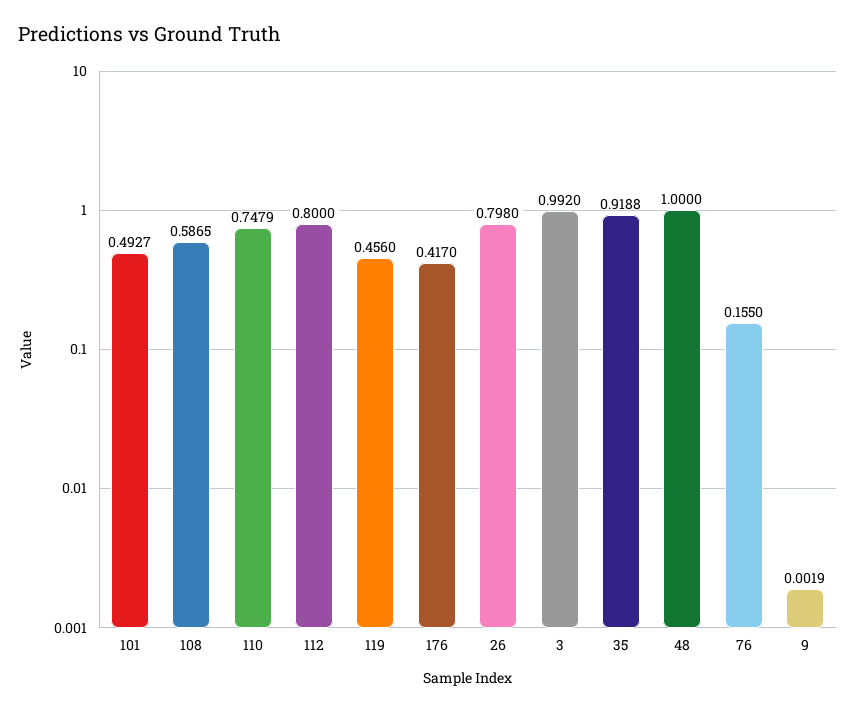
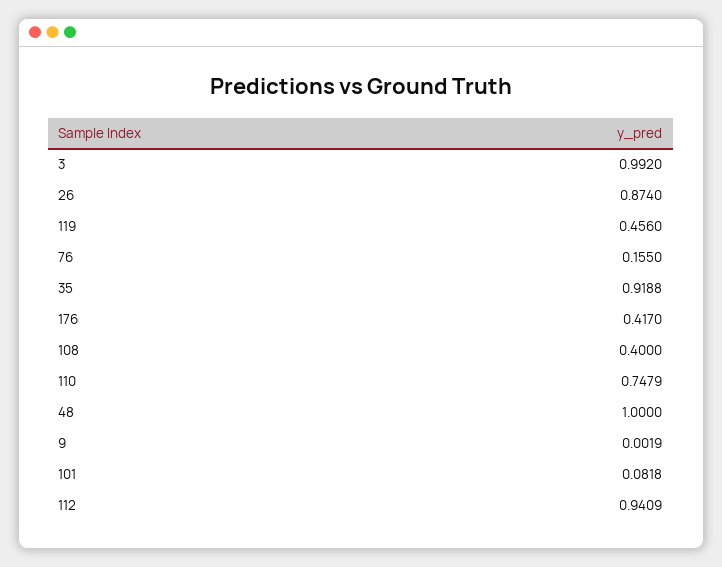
101: 0.4927 -> 0.0818
108: 0.5865 -> 0.4
112: 0.8 -> 0.9409
26: 0.798 -> 0.874

